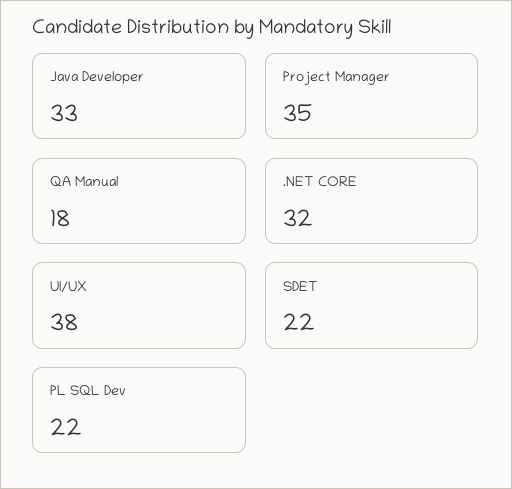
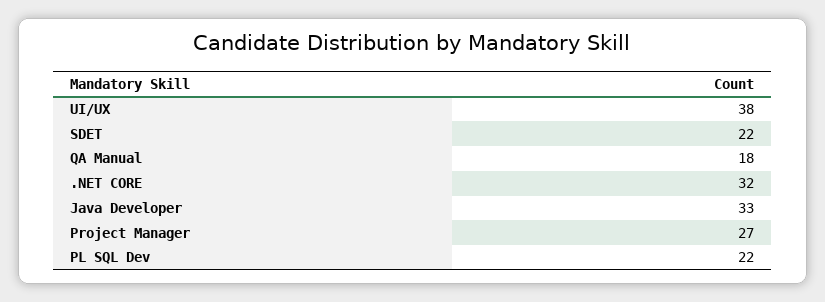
Project Manager: 35 -> 27

